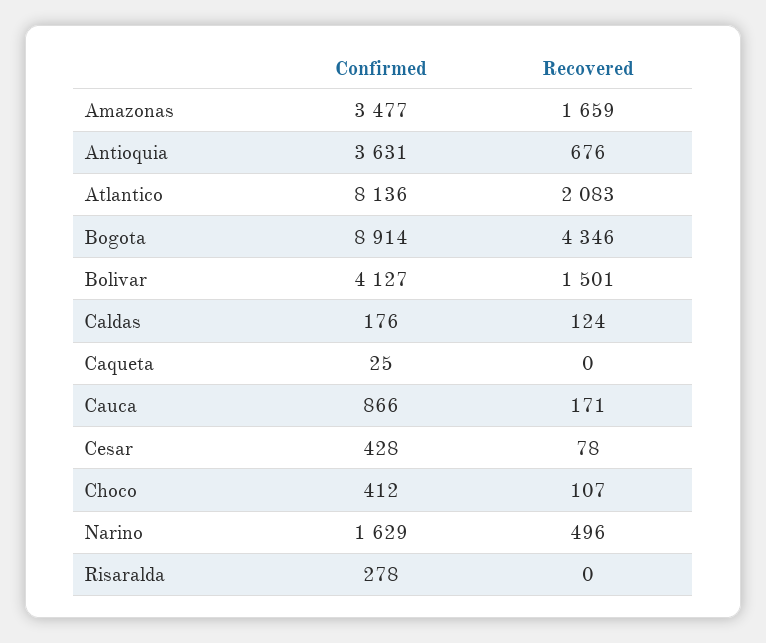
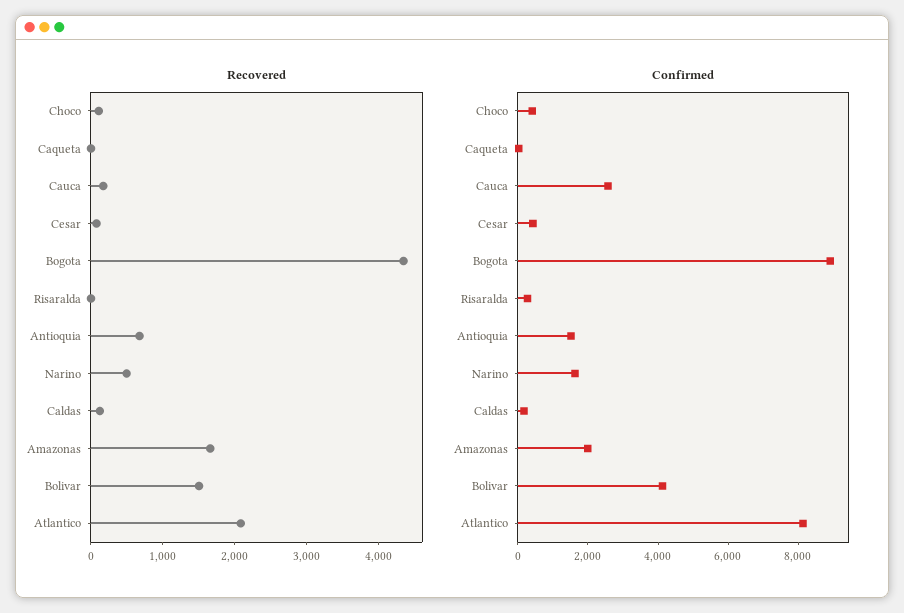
Confirmed, Amazonas: 3477 -> 2000
Confirmed, Antioquia: 3631 -> 1500
Confirmed, Cauca: 866 -> 2500

